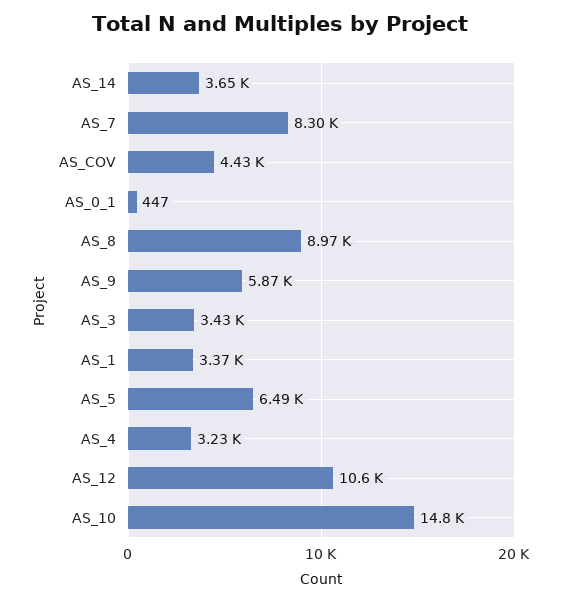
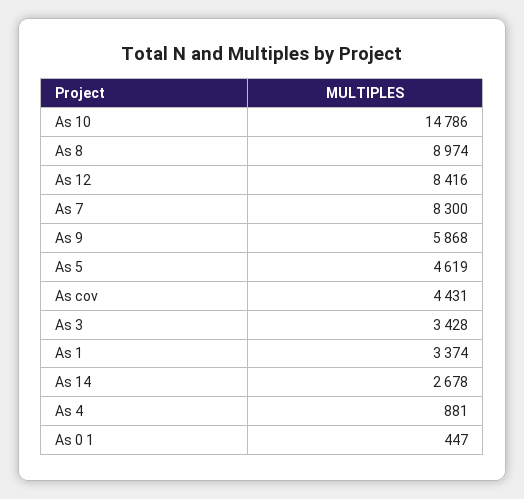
AS_14: 3650 -> 2678
AS_5: 6490 -> 4619
AS_4: 3230 -> 881
AS_12: 10600 -> 8416

